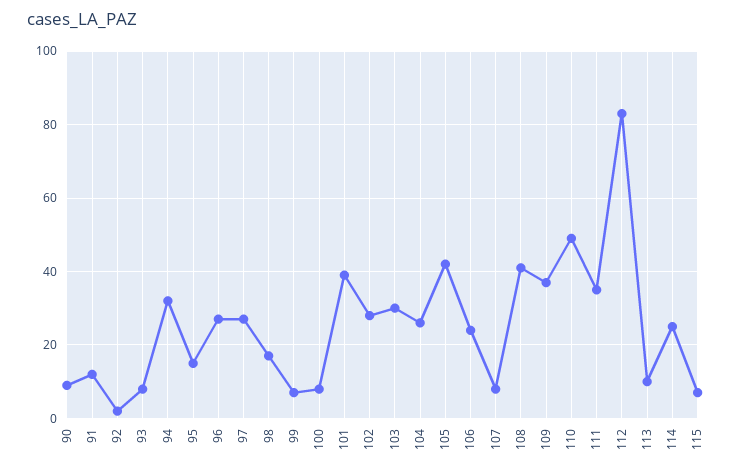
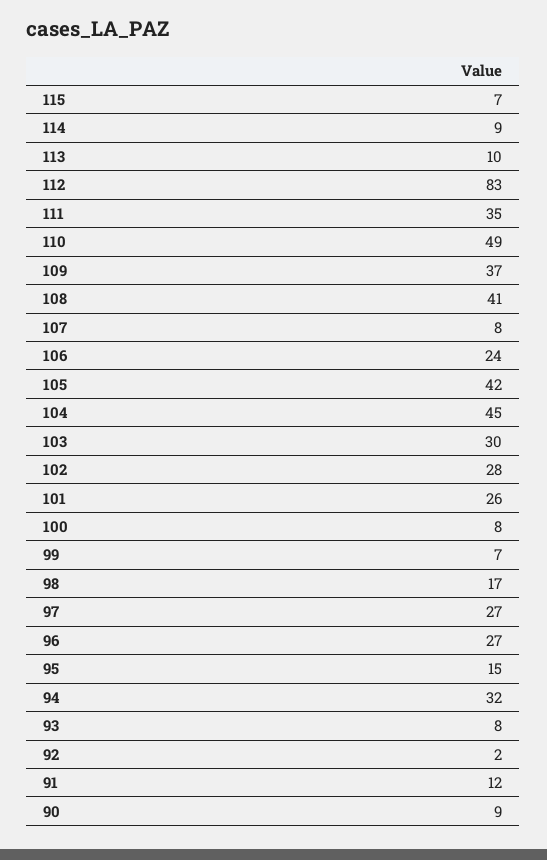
101: 40 -> 26
104: 25 -> 45
114: 25 -> 9

